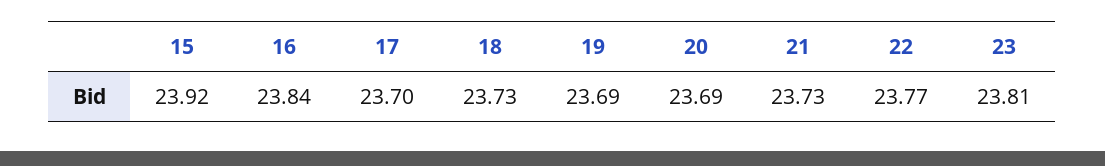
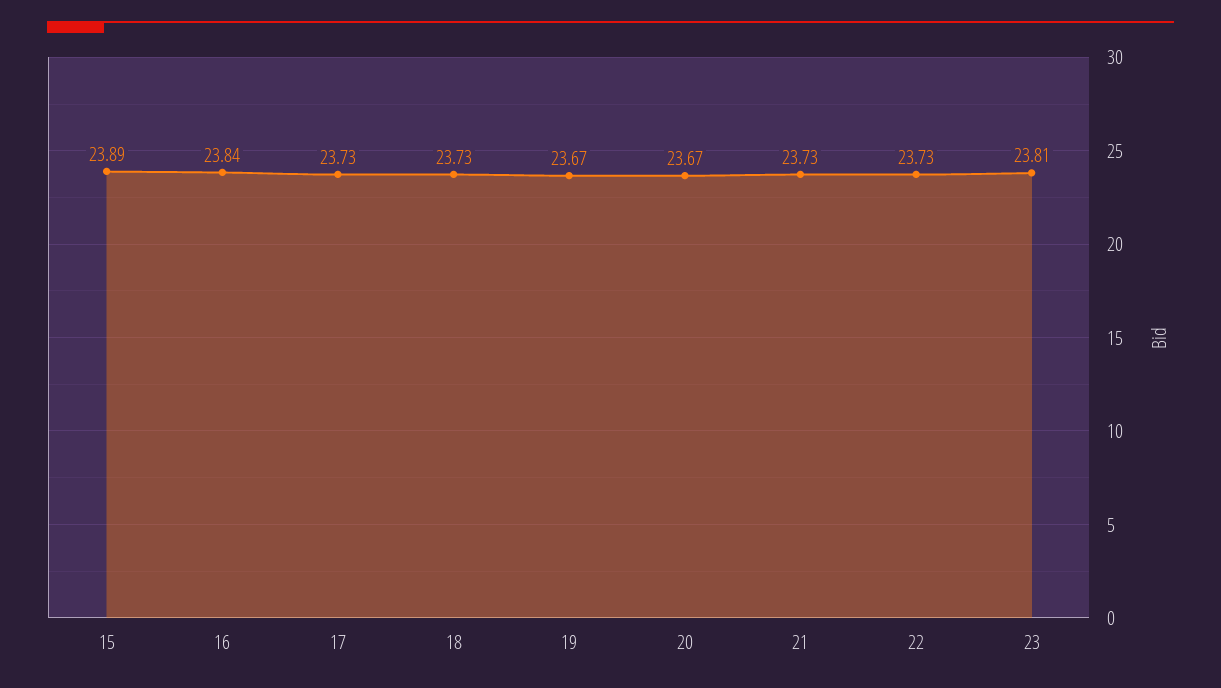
15: 23.92 -> 23.89
17: 23.7 -> 23.73
19: 23.69 -> 23.67
20: 23.69 -> 23.67
22: 23.77 -> 23.73

